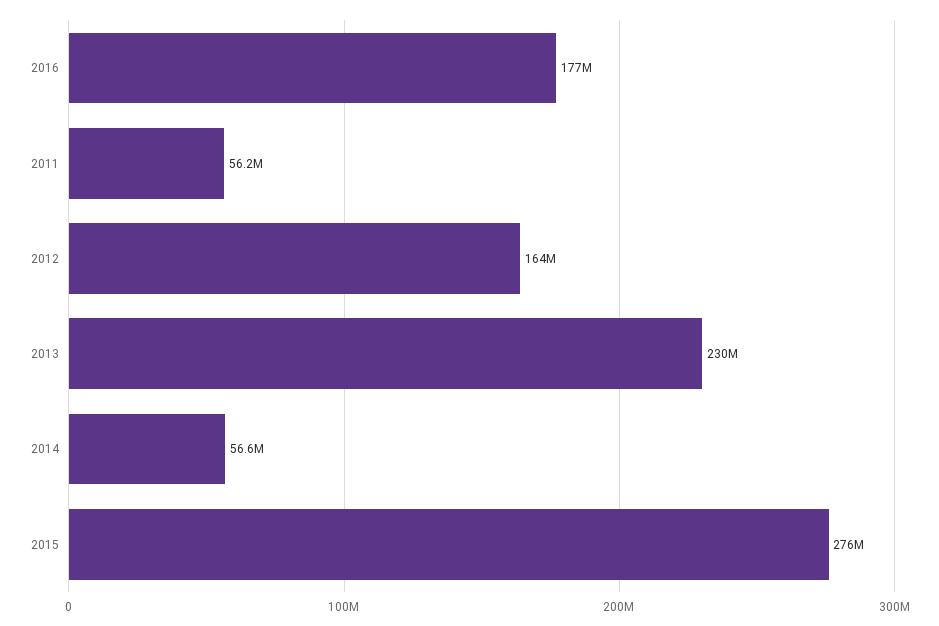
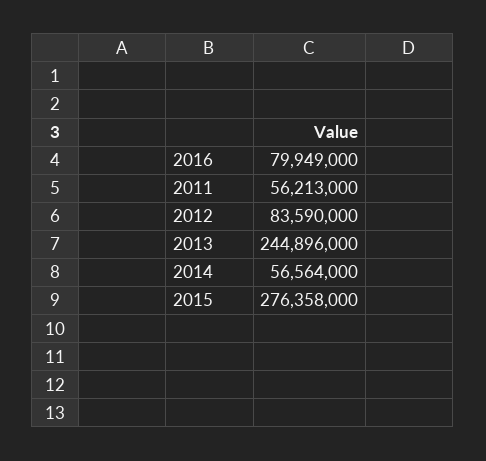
2016: 177000000 -> 79949000
2012: 164000000 -> 83590000
2013: 230000000 -> 244896000

